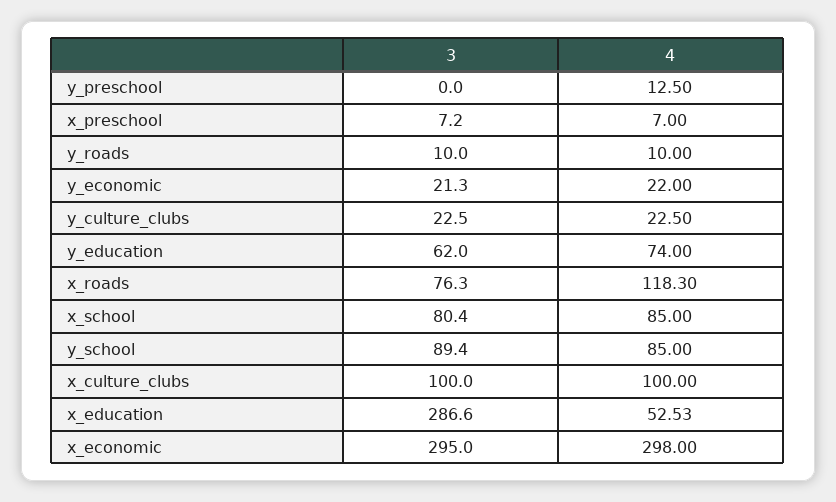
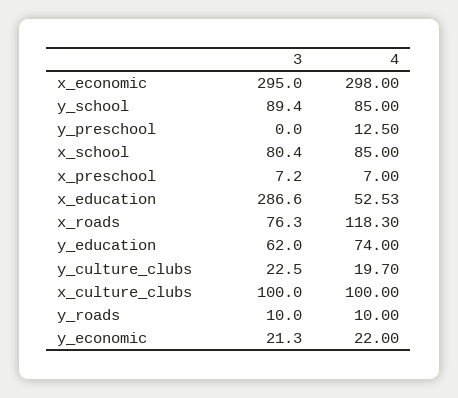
4, y_culture_clubs: 22.5 -> 19.7

